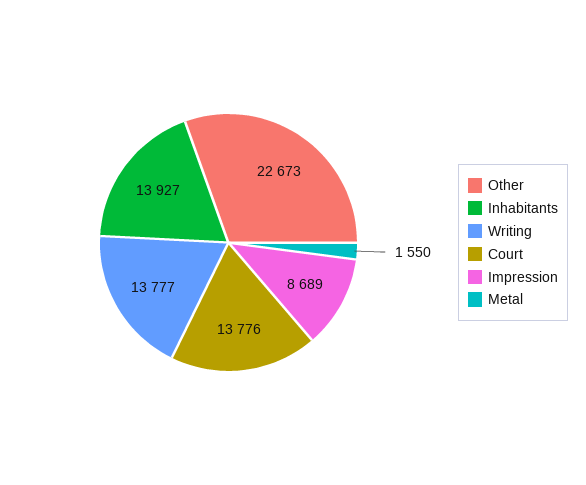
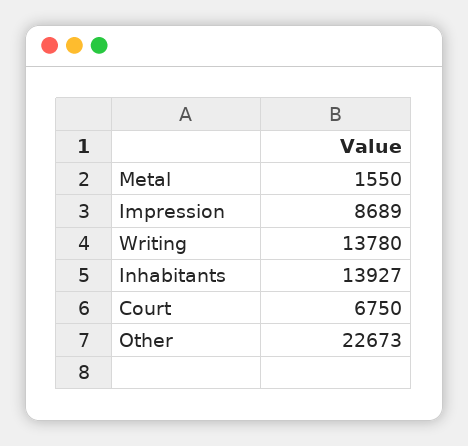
Writing: 13777 -> 13780
Court: 13776 -> 6750

